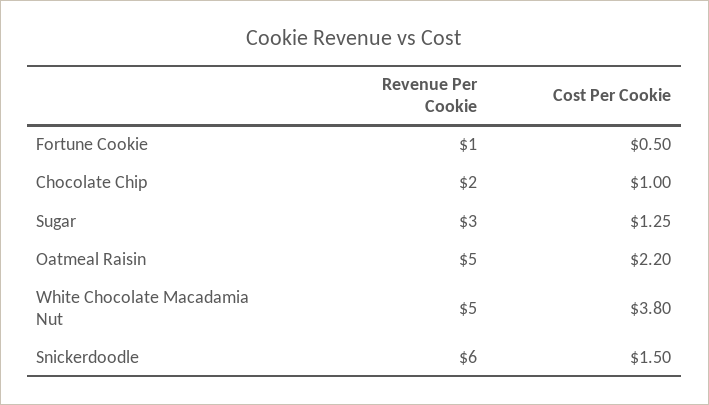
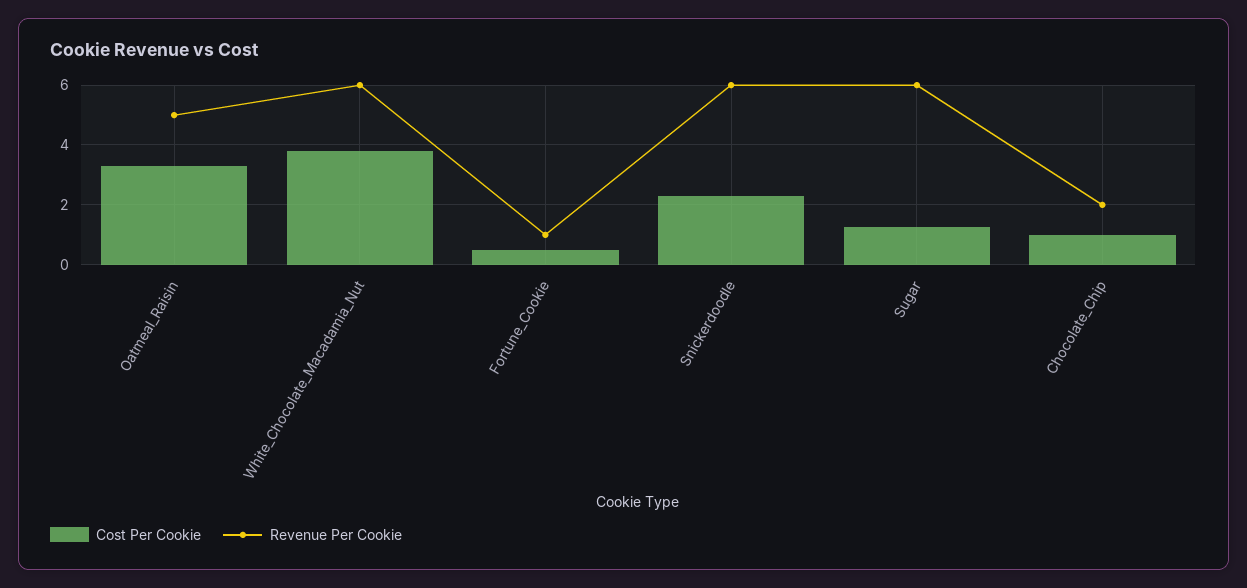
Revenue Per Cookie, Sugar: 3 -> 6
Cost Per Cookie, Oatmeal Raisin: 2.2 -> 3.25
Revenue Per Cookie, White Chocolate Macadamia Nut: 5 -> 6
Cost Per Cookie, Snickerdoodle: 1.5 -> 2.25

